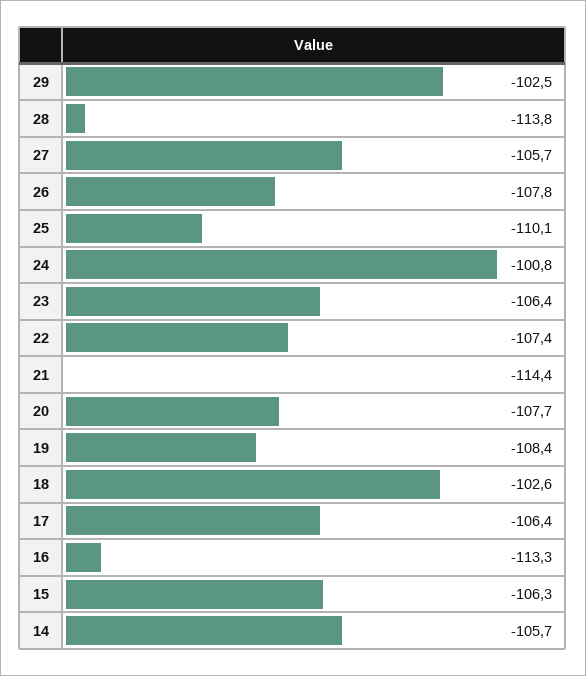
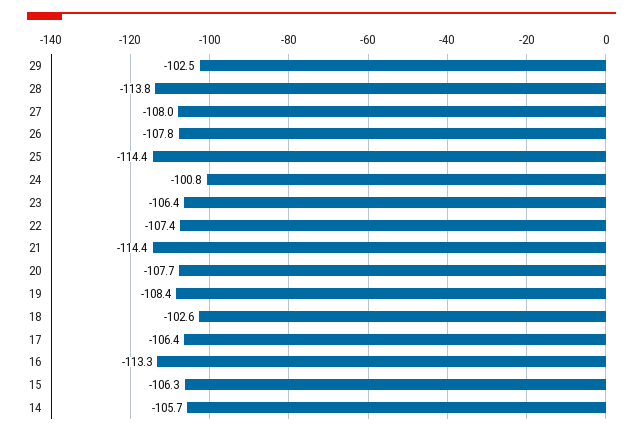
27: -105.7 -> -108
25: -110.1 -> -114.4

